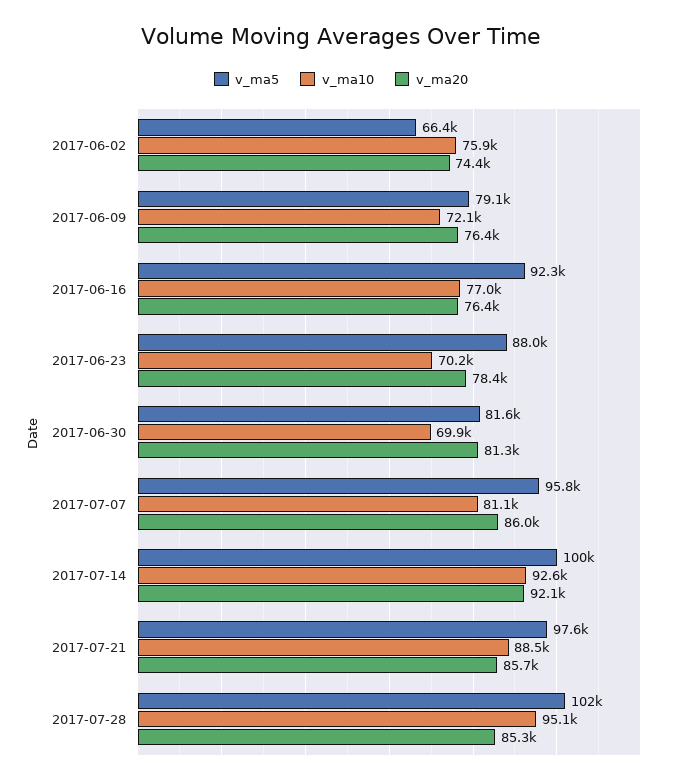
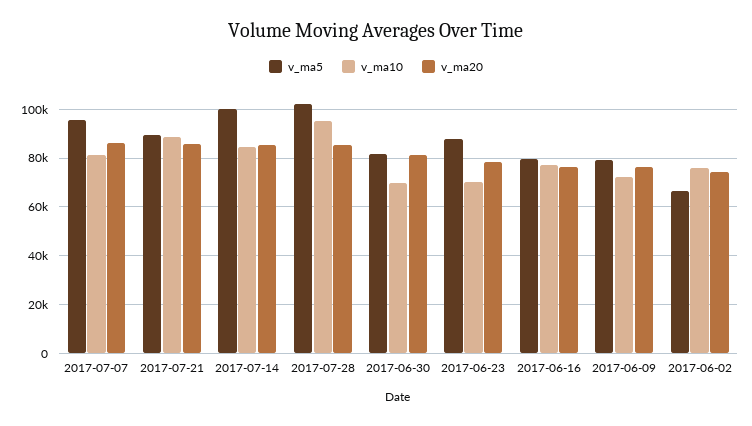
v_ma5, 2017-06-16: 92300 -> 80000
v_ma10, 2017-07-14: 92600 -> 85000
v_ma20, 2017-07-14: 92100 -> 85000
v_ma5, 2017-07-21: 97600 -> 90000

